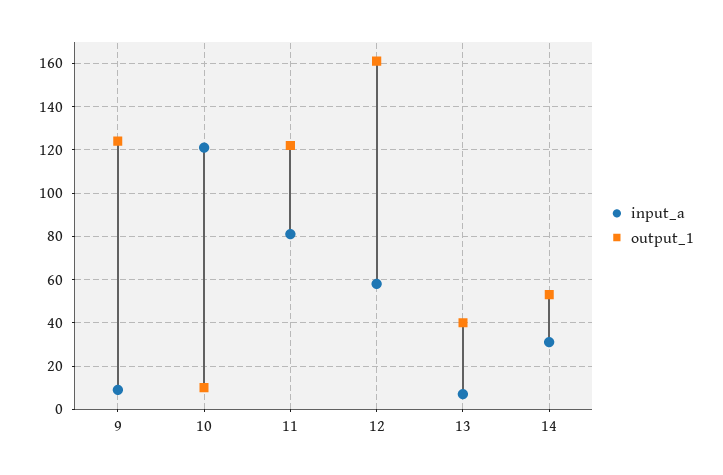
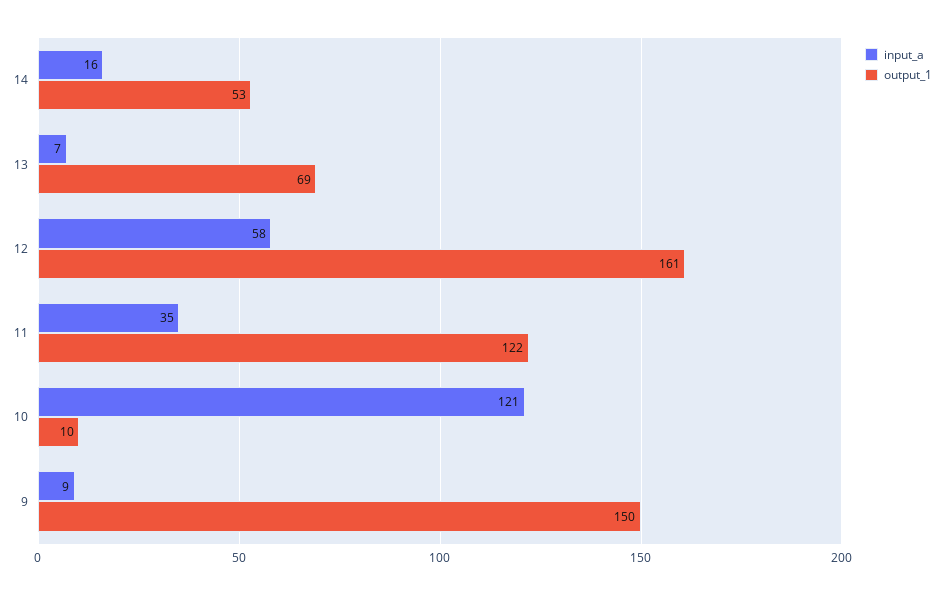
output_1, 9: 125 -> 150
input_a, 11: 80 -> 35
output_1, 13: 40 -> 69
input_a, 14: 30 -> 16

